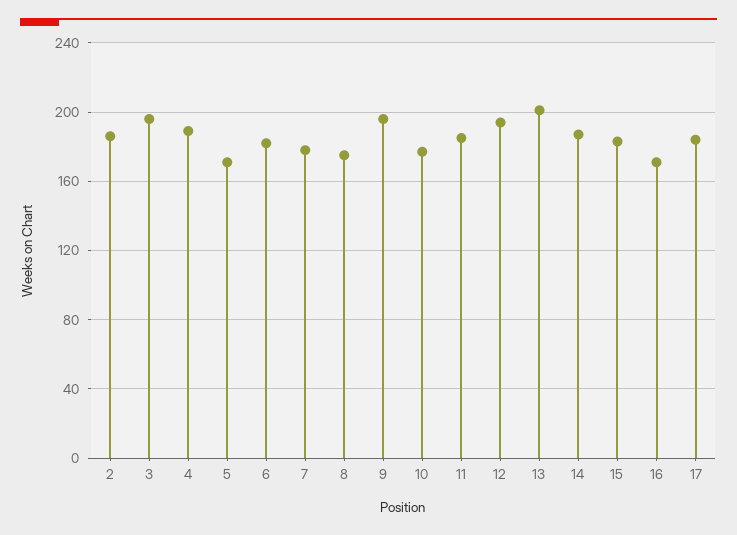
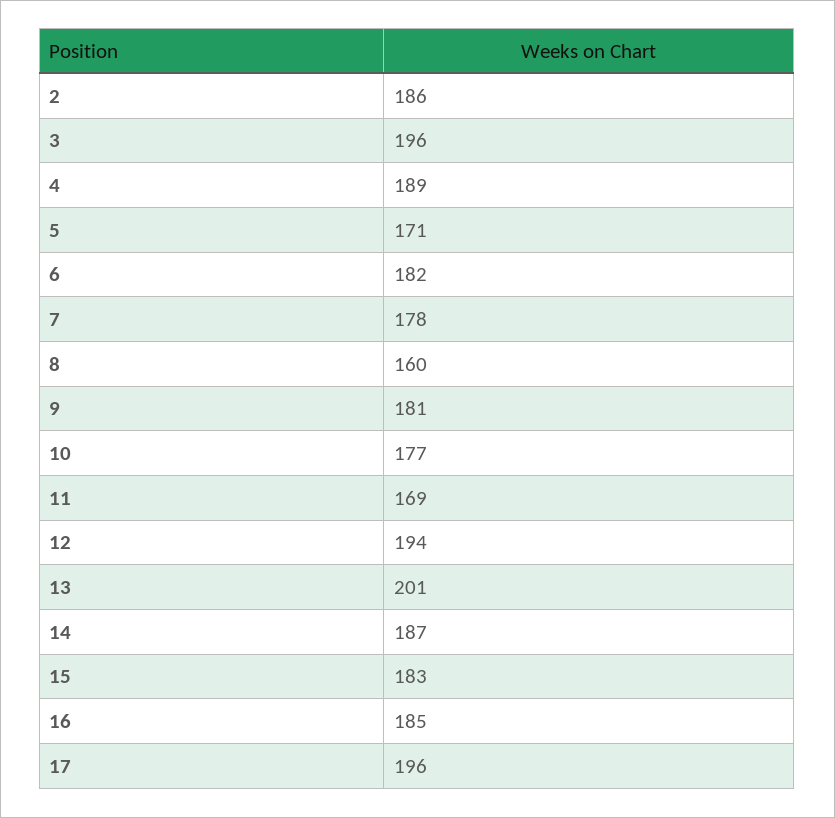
8: 175 -> 160
9: 195 -> 181
11: 185 -> 169
16: 170 -> 185
17: 185 -> 196

